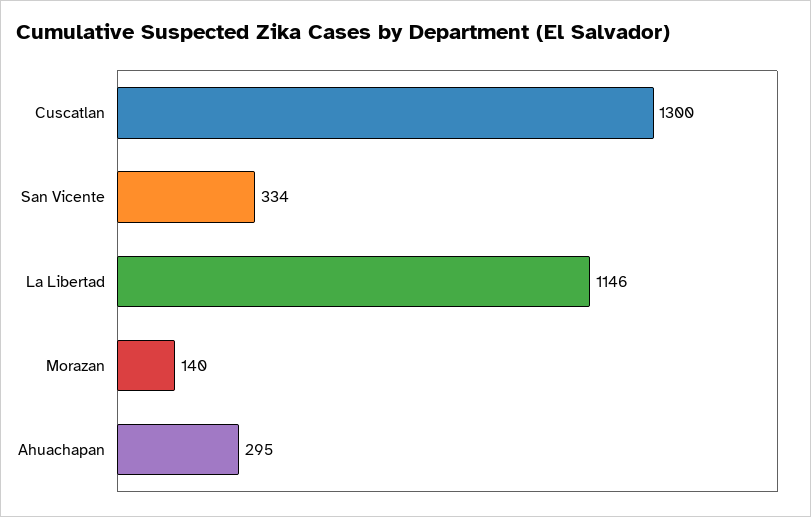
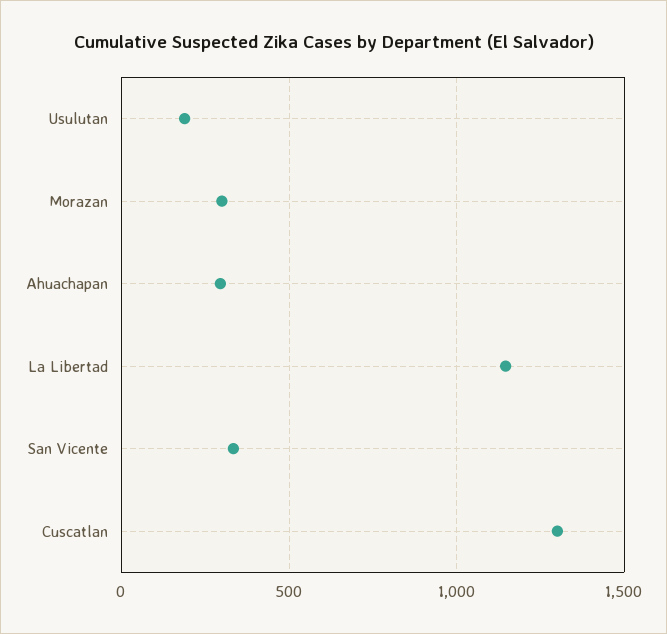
Morazan: 140 -> 300
Usulutan: none -> 200

